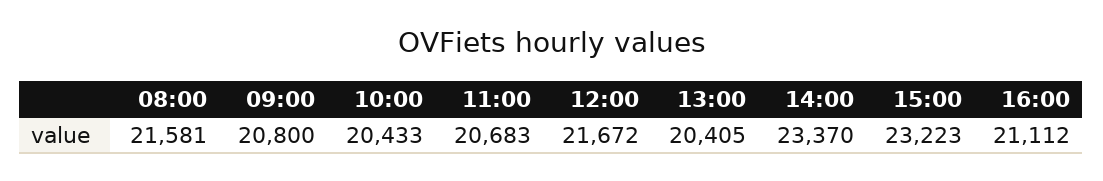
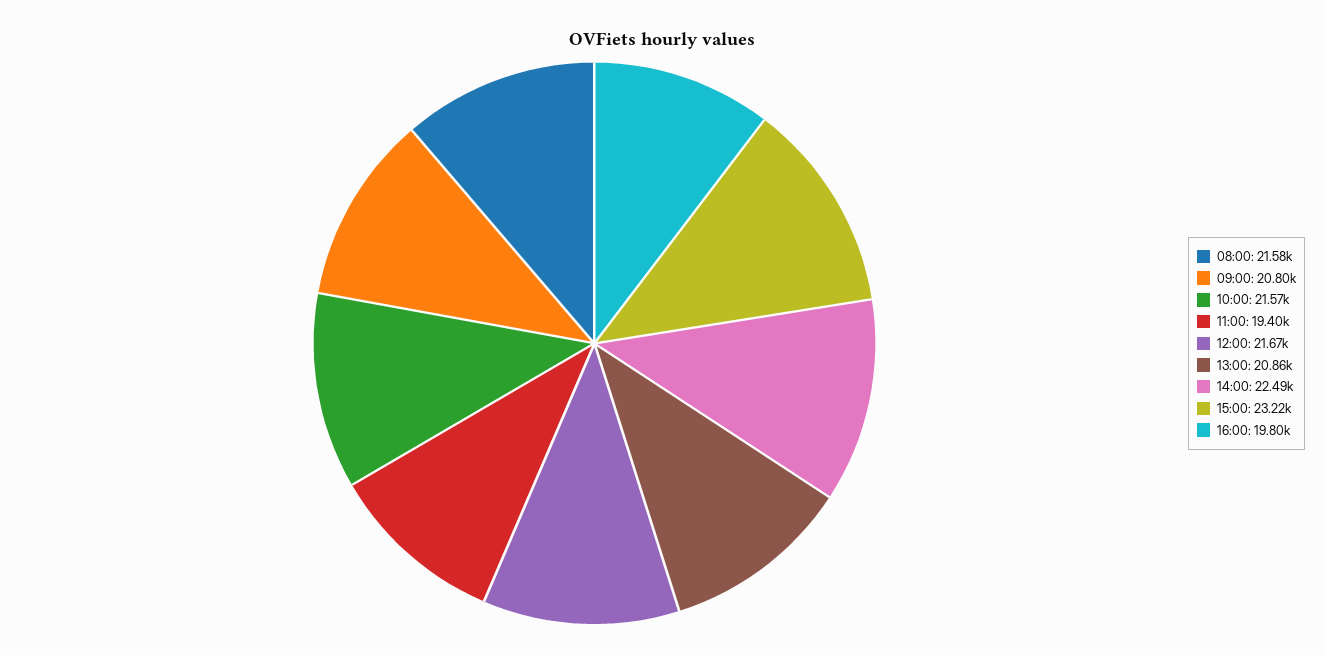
10:00: 20433 -> 21570
11:00: 20683 -> 19400
13:00: 20405 -> 20860
14:00: 23370 -> 22490
16:00: 21112 -> 19800

